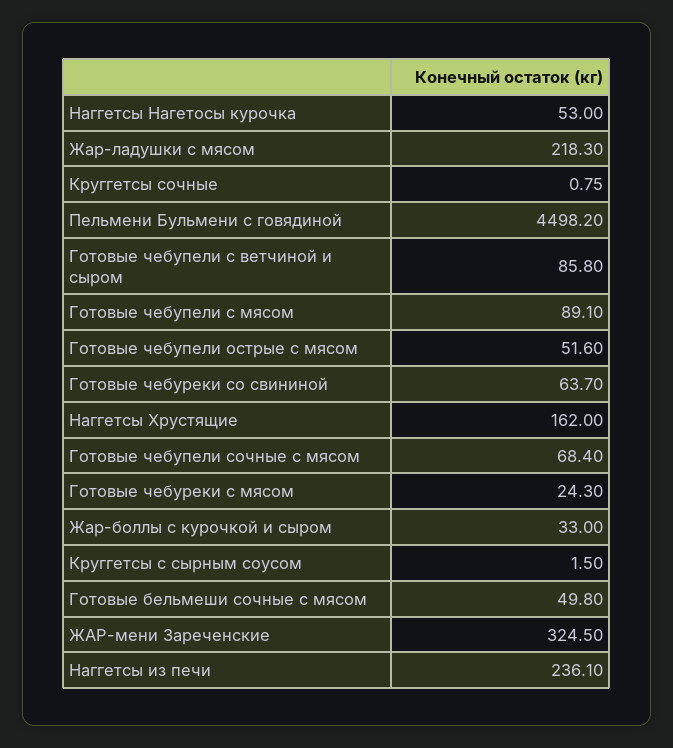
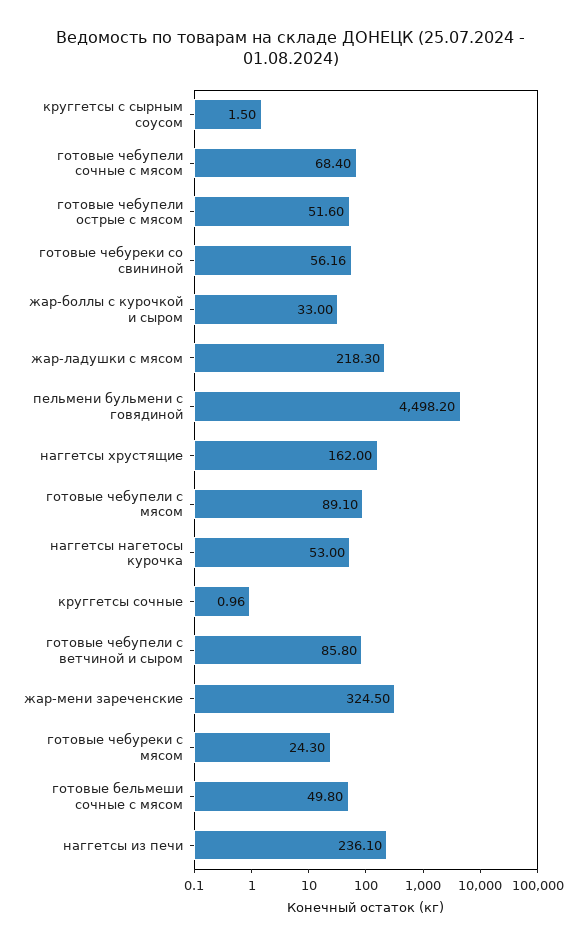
Круггетсы сочные: 0.75 -> 0.96
Готовые чебуреки со свининой: 63.7 -> 56.16

